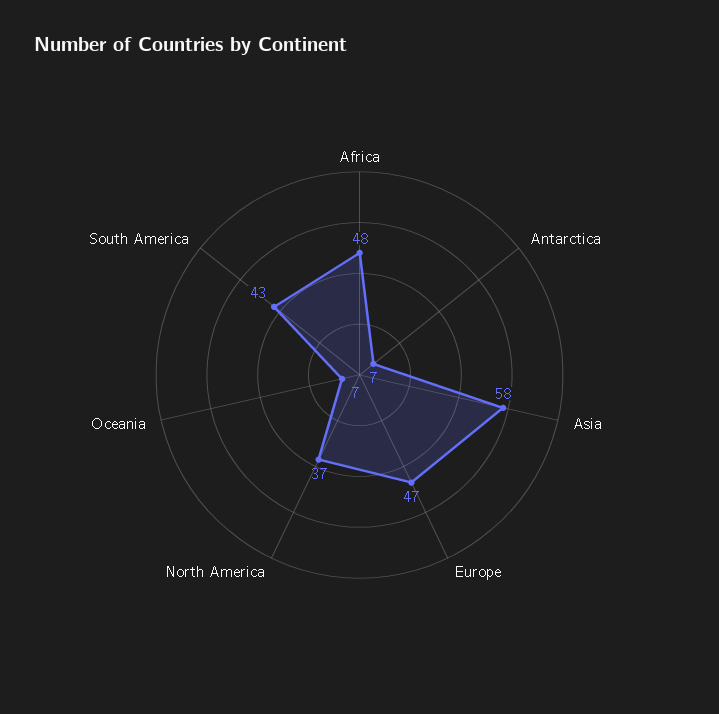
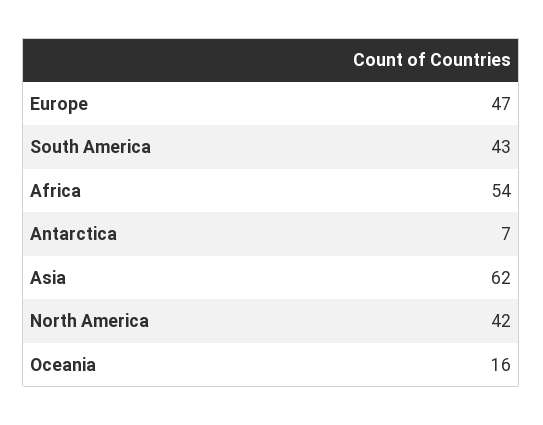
Africa: 48 -> 54
Asia: 58 -> 62
North America: 37 -> 42
Oceania: 7 -> 16

